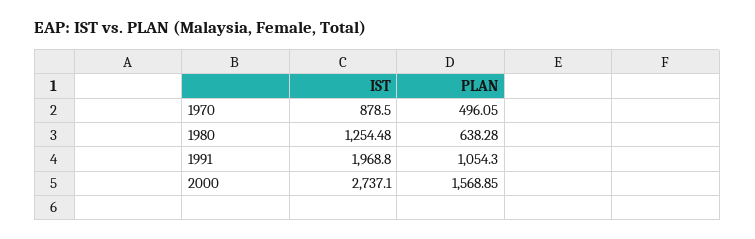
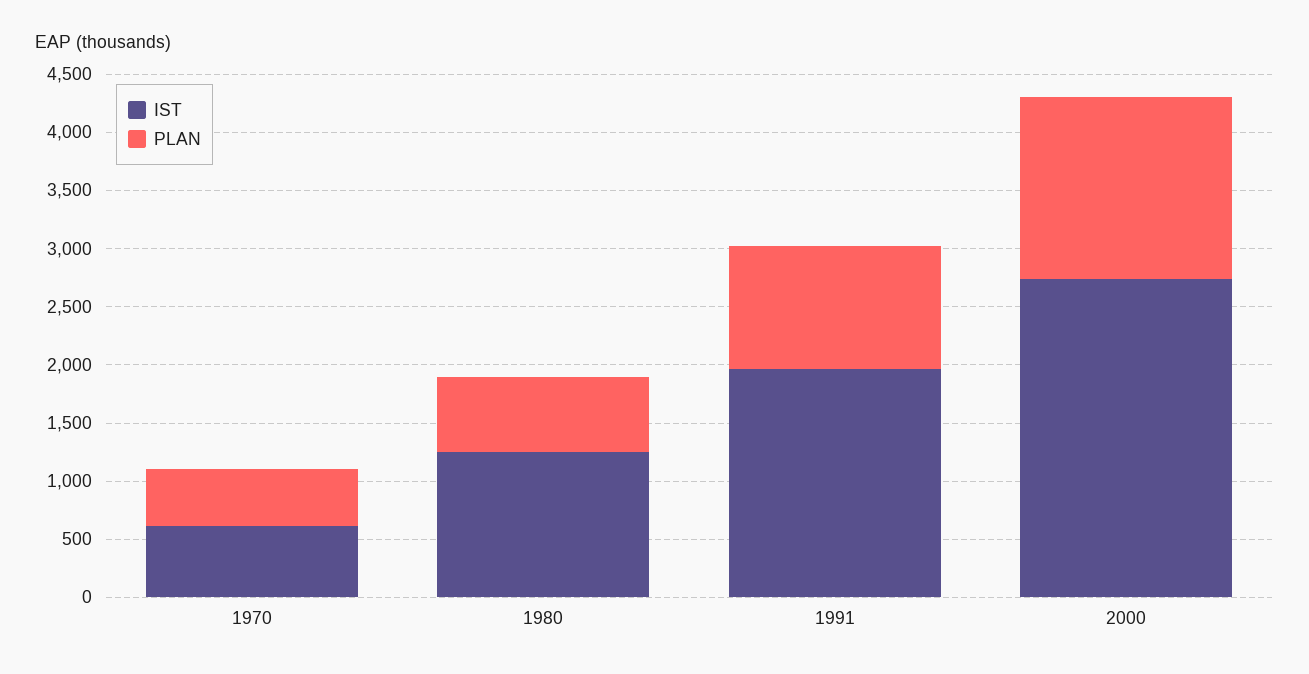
IST, 1970: 878.5 -> 600

